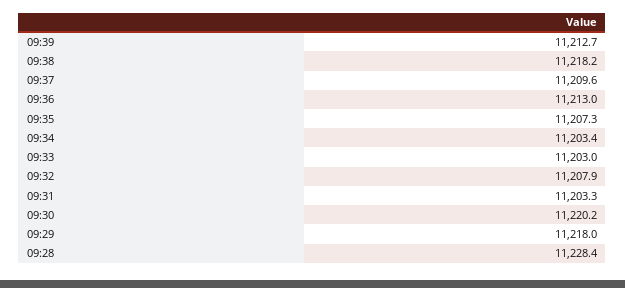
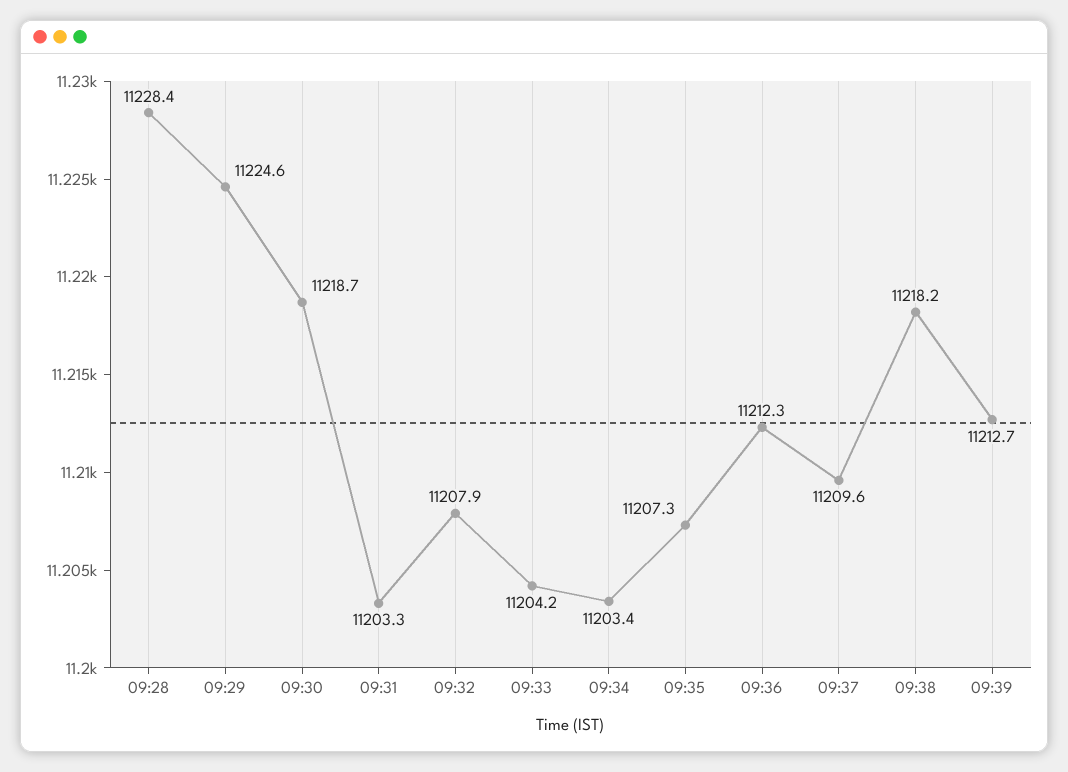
09:36: 11213 -> 11212.3
09:33: 11203 -> 11204.2
09:30: 11220.2 -> 11218.7
09:29: 11218 -> 11224.6

